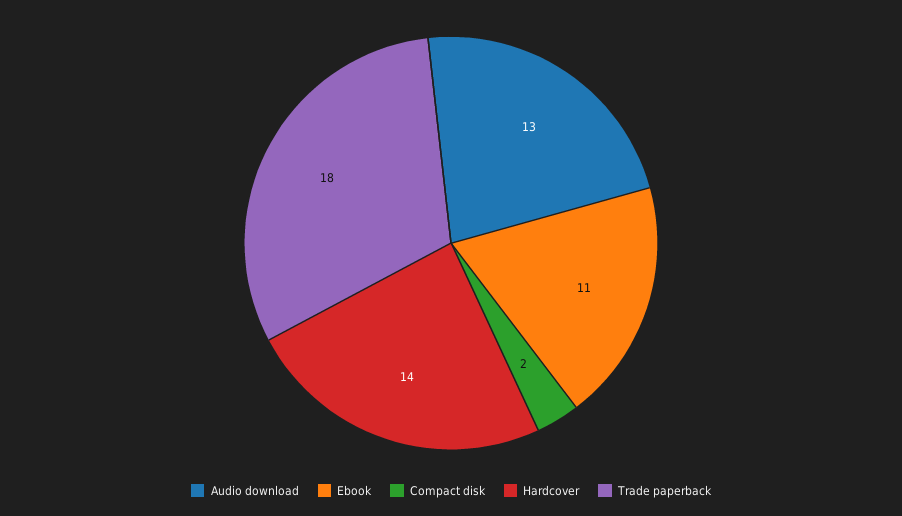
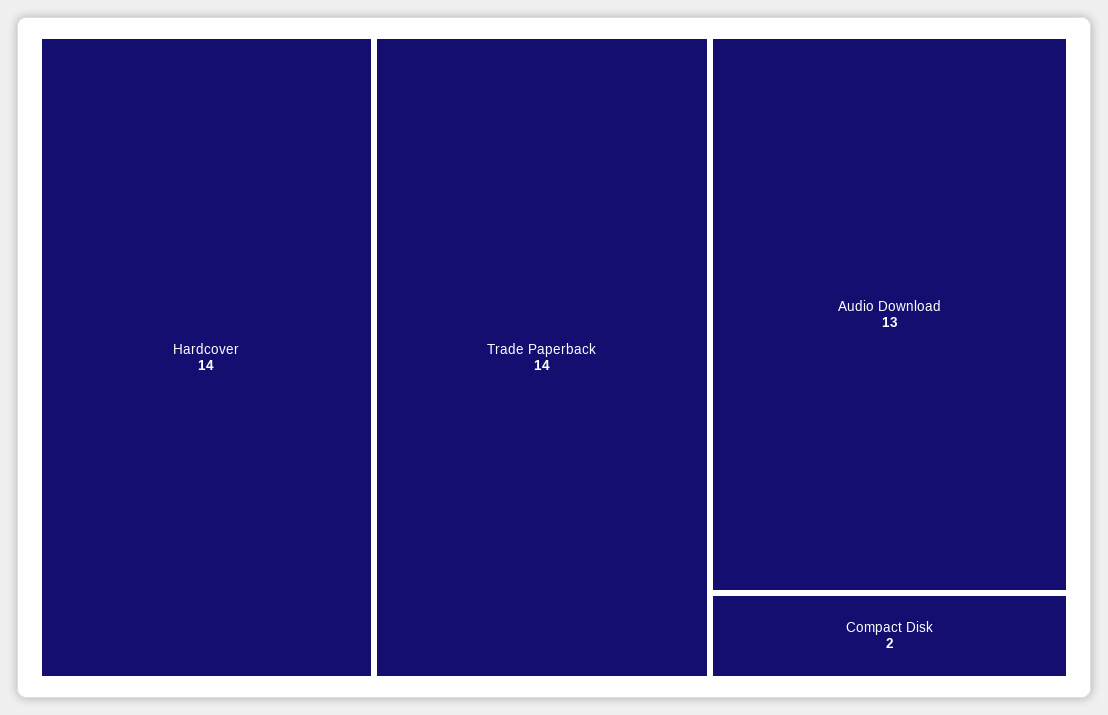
Ebook: 11 -> none
Trade paperback: 18 -> 14

